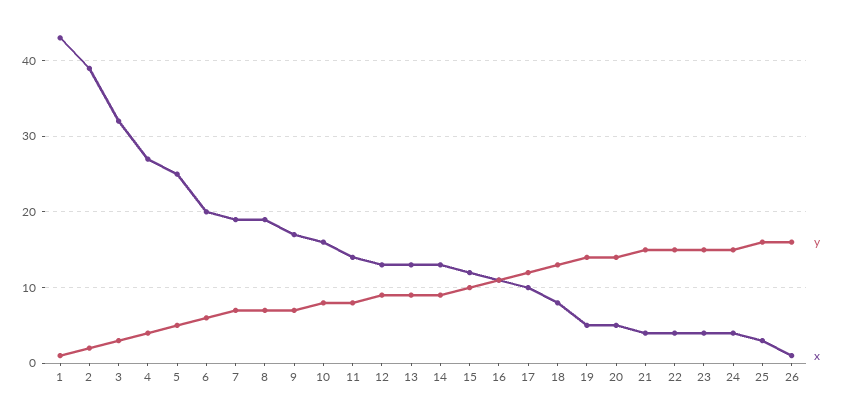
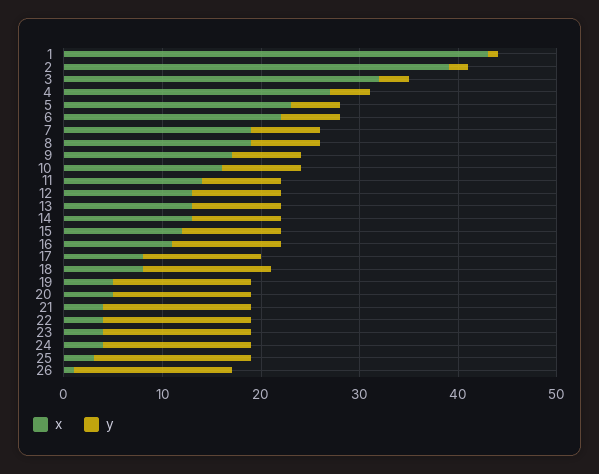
x, 5: 25 -> 23
x, 6: 20 -> 22
x, 17: 10 -> 8

